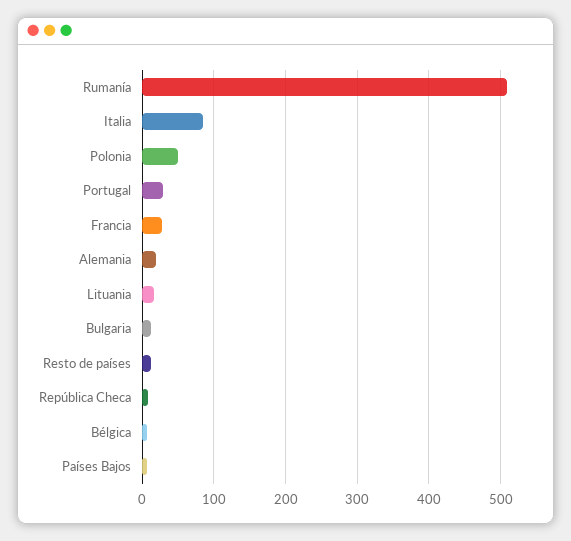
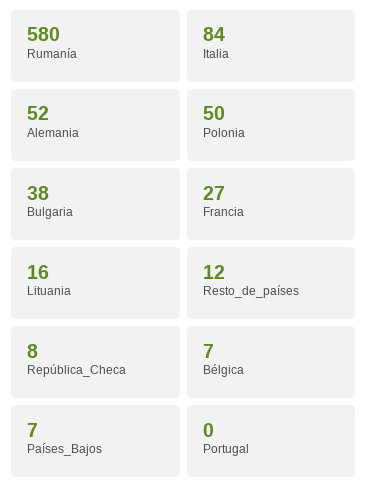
Rumanía: 510 -> 580
Portugal: 30 -> 0
Alemania: 20 -> 52
Bulgaria: 10 -> 38

